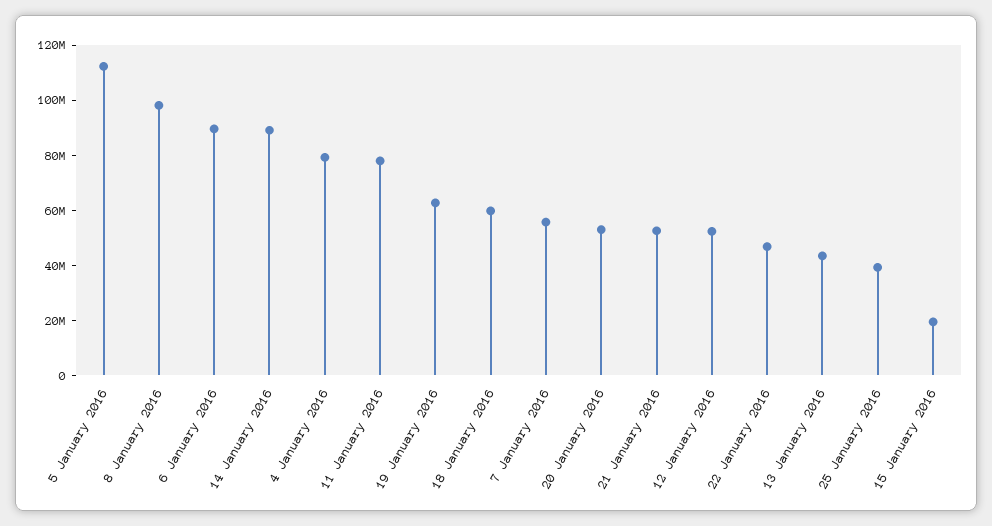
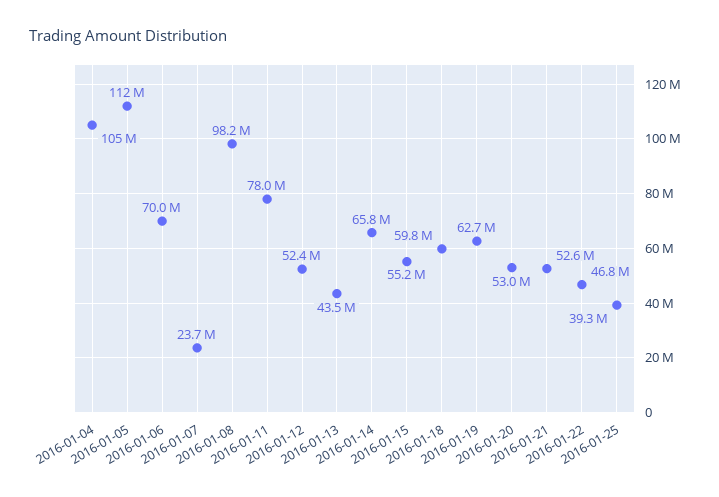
6 January 2016: 90000000 -> 70000000
14 January 2016: 90000000 -> 65800000
4 January 2016: 80000000 -> 105000000
7 January 2016: 55000000 -> 23700000
15 January 2016: 20000000 -> 55200000

